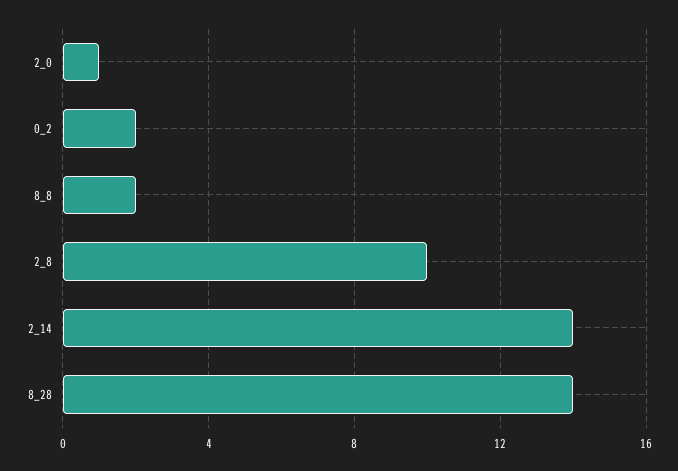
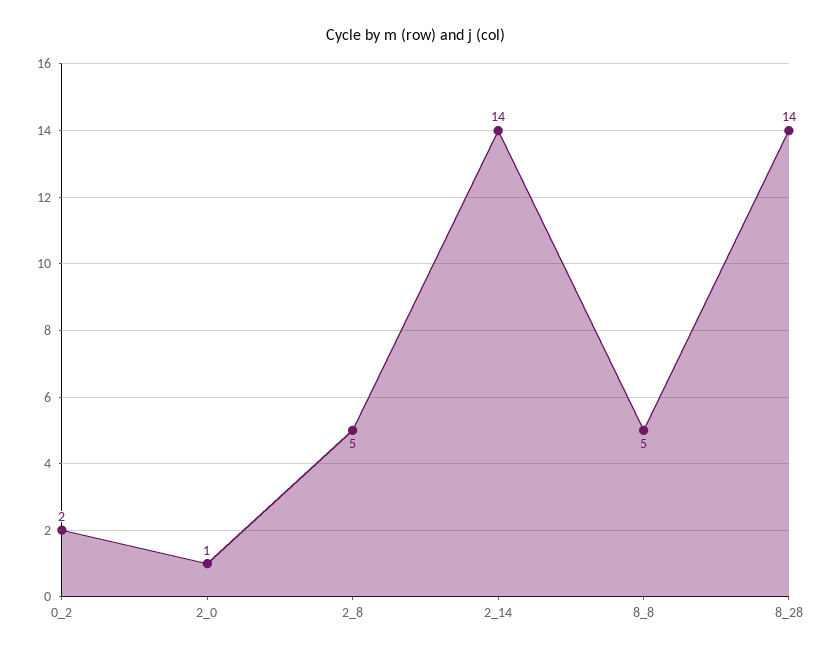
8_8: 2 -> 5
2_8: 10 -> 5

